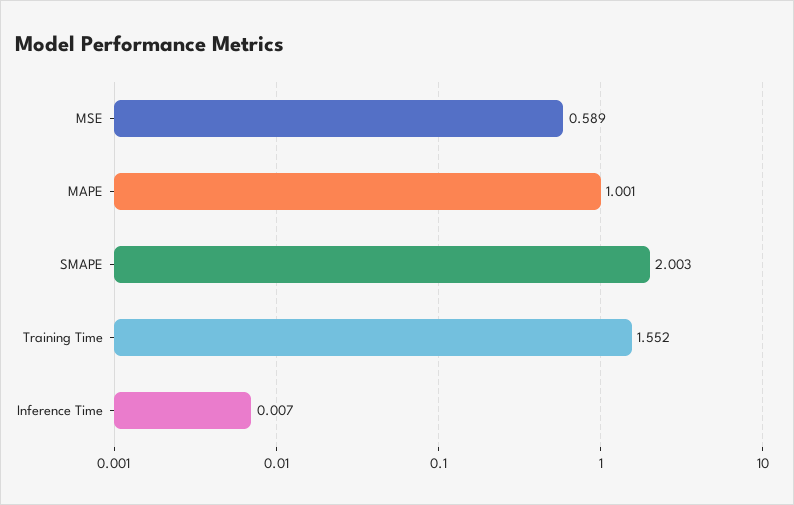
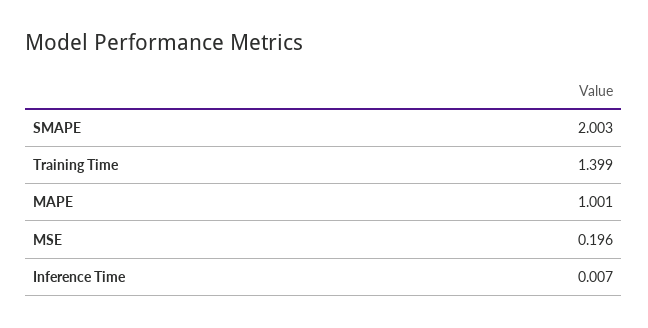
MSE: 0.589 -> 0.196
Training Time: 1.552 -> 1.399

